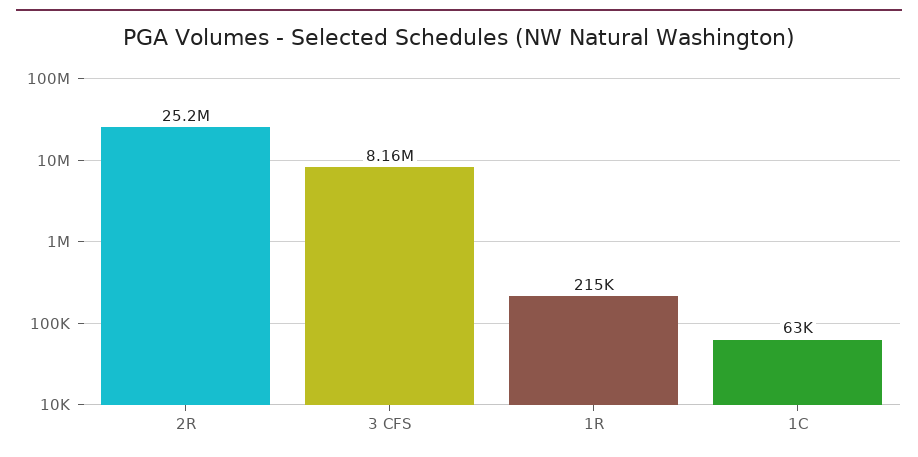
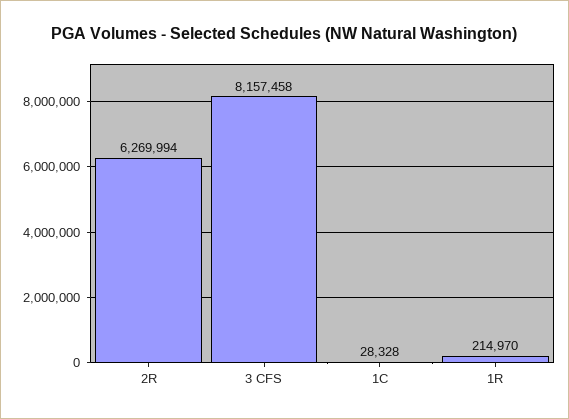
2R: 25200000 -> 6269994
1C: 63000 -> 28328

